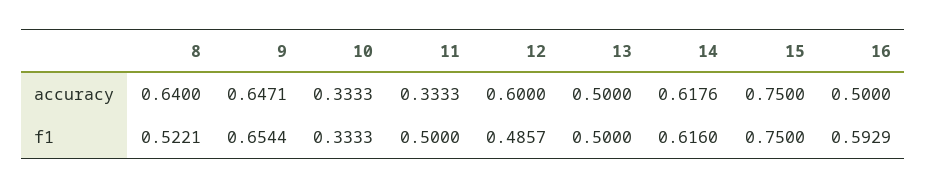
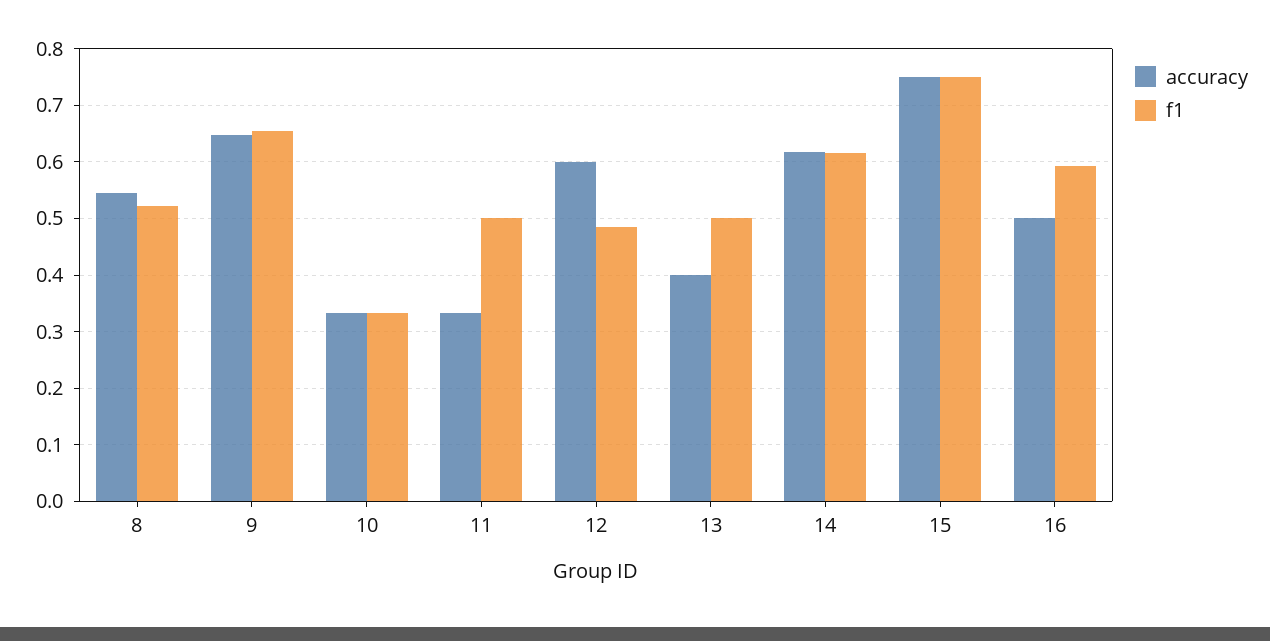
accuracy, 8: 0.64 -> 0.54
accuracy, 13: 0.5 -> 0.4

